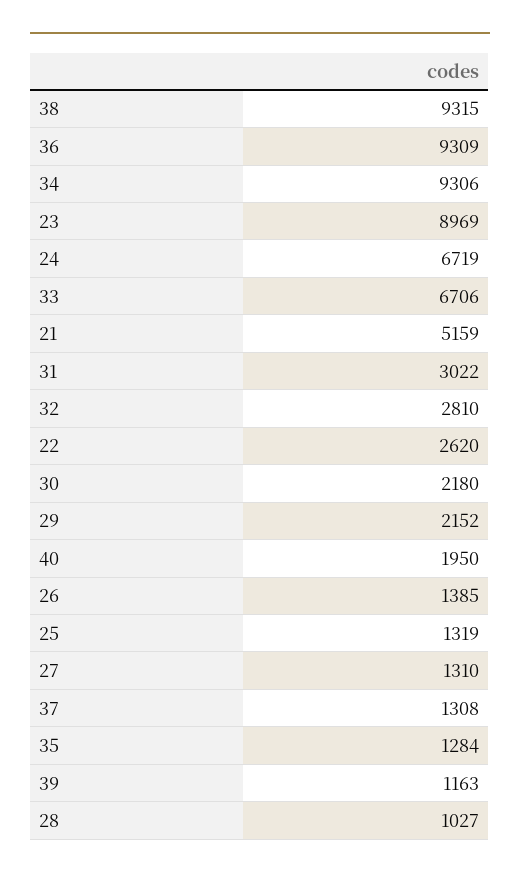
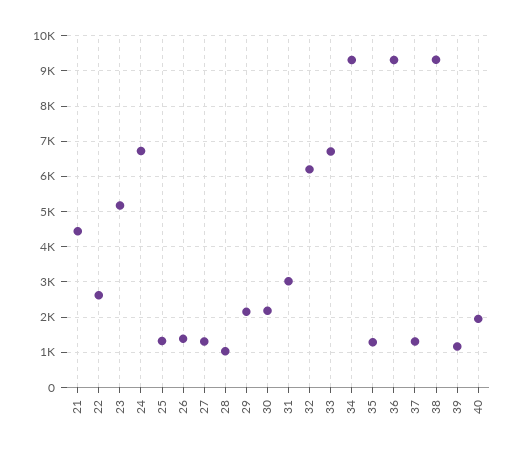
23: 8969 -> 5200
21: 5159 -> 4400
32: 2810 -> 6200

